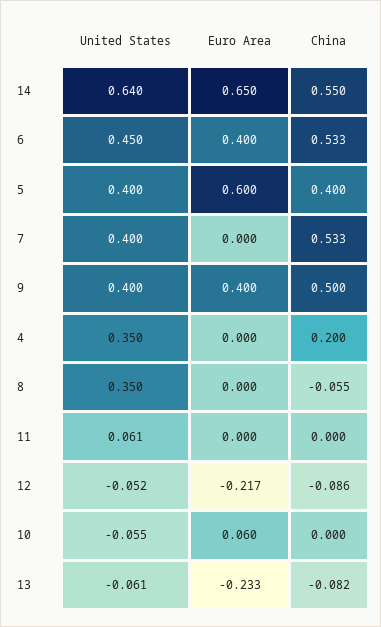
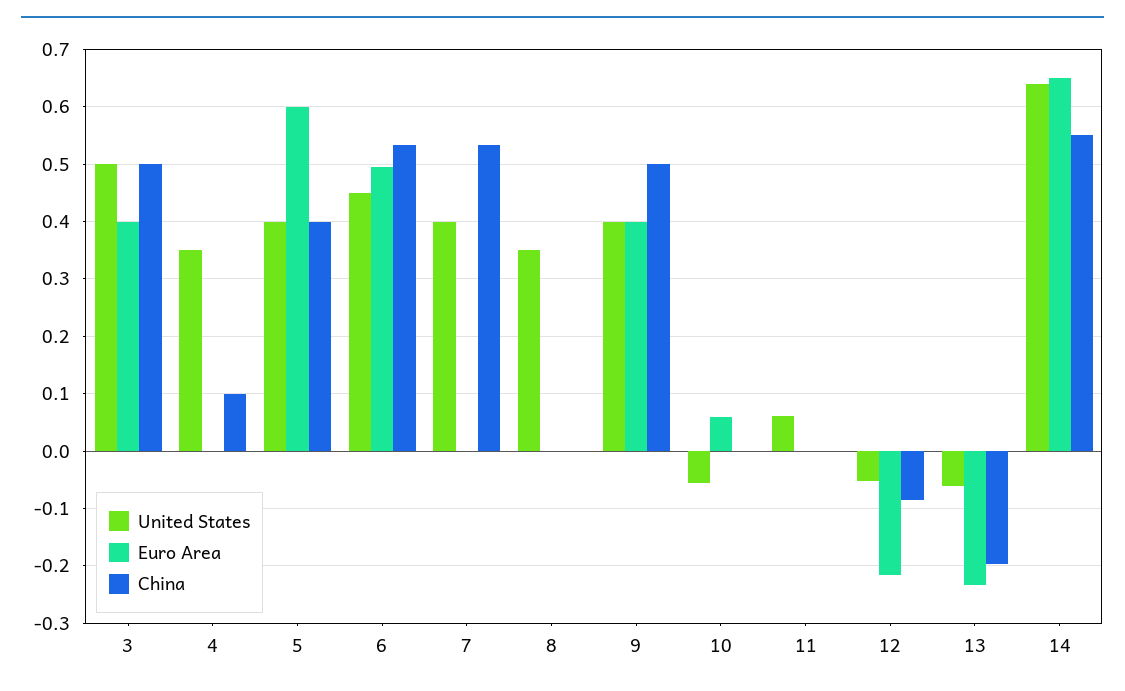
Euro Area, 6: 0.4 -> 0.5
China, 4: 0.2 -> 0.1
China, 8: -0.055 -> 0
China, 13: -0.082 -> -0.2
United States, 3: none -> 0.5
Euro Area, 3: none -> 0.4
China, 3: none -> 0.5

